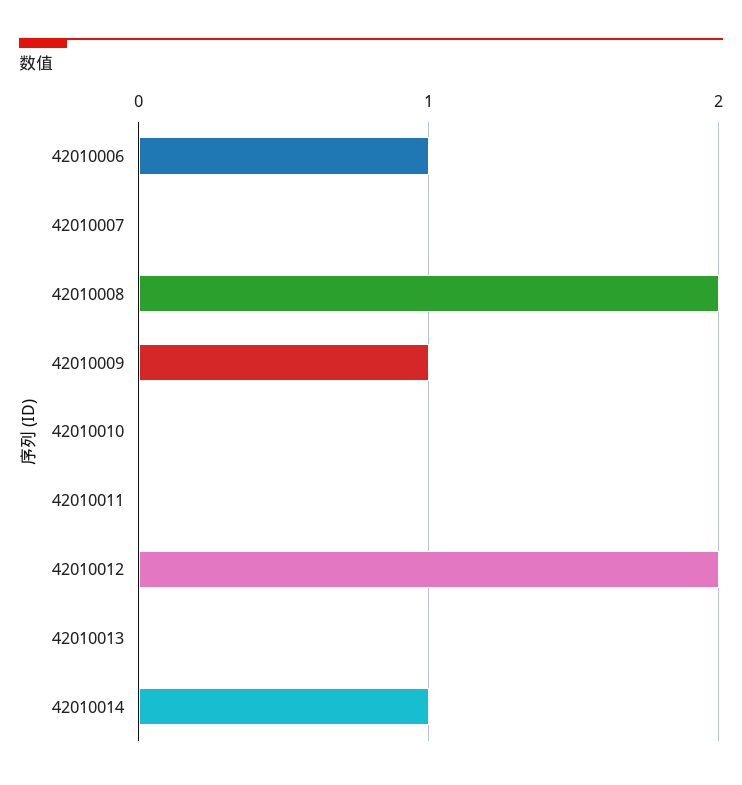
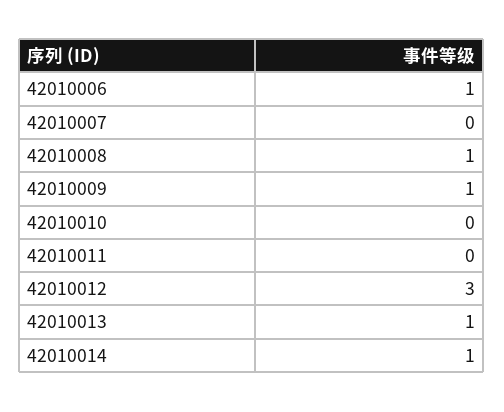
42010008: 2 -> 1
42010012: 2 -> 3
42010013: 0 -> 1

